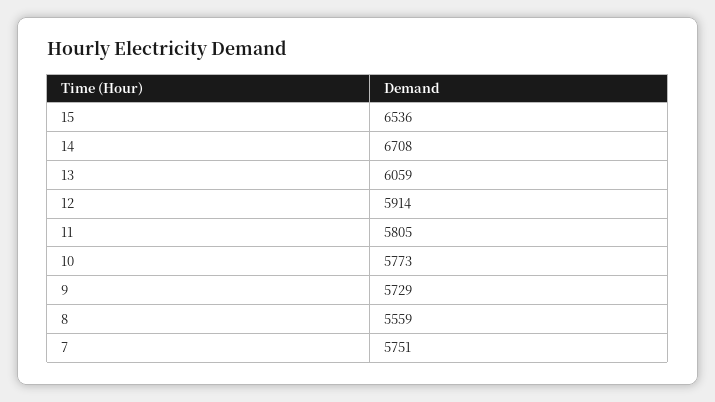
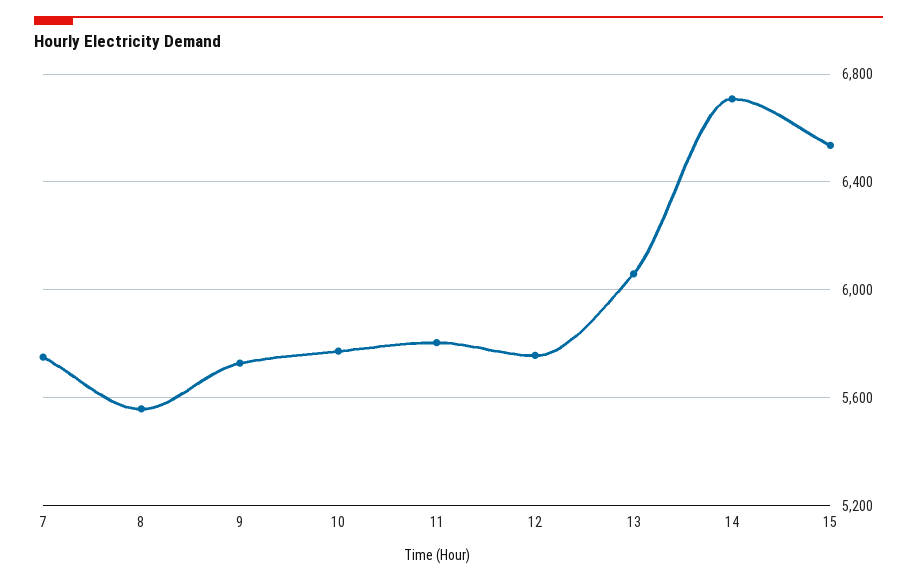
12: 5914 -> 5750

